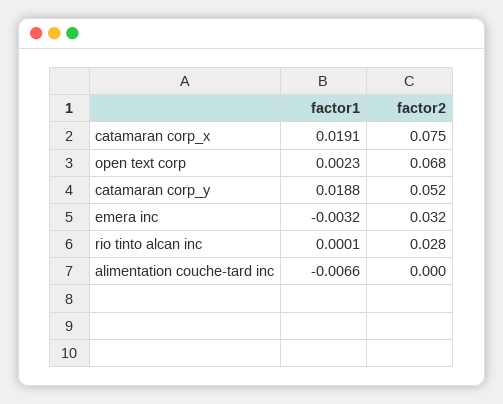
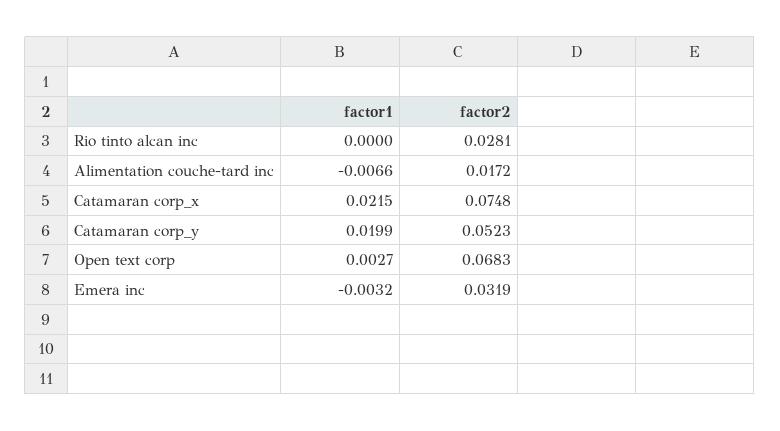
factor1, catamaran corp_x: 0.0191 -> 0.0215
factor1, open text corp: 0.0023 -> 0.0027
factor1, catamaran corp_y: 0.0188 -> 0.0199
factor1, rio tinto alcan inc: 0.0001 -> 0
factor2, alimentation couche-tard inc: 0 -> 0.0172

